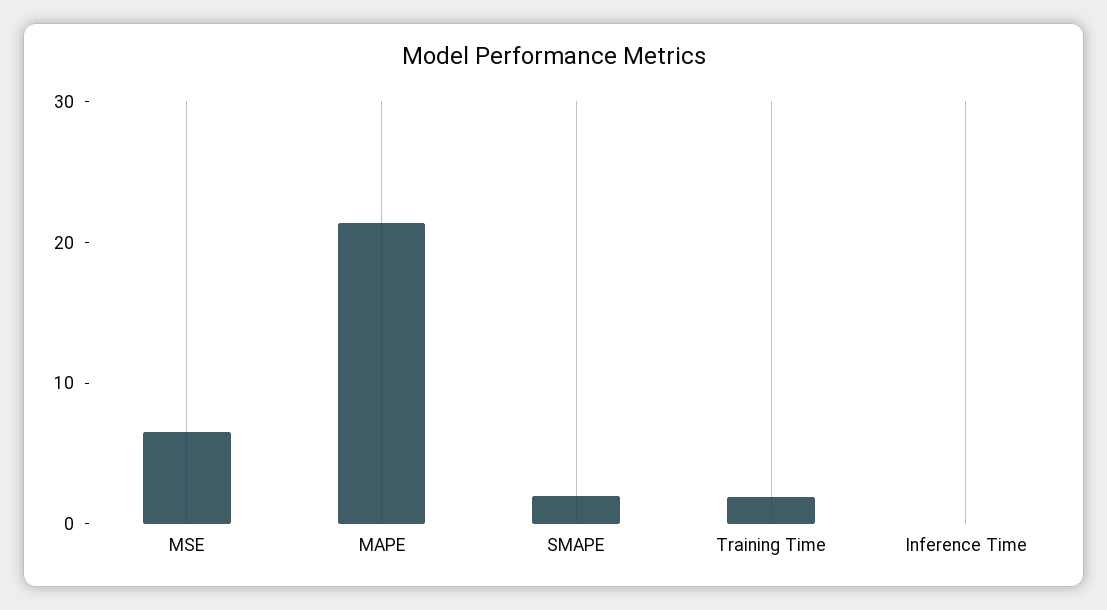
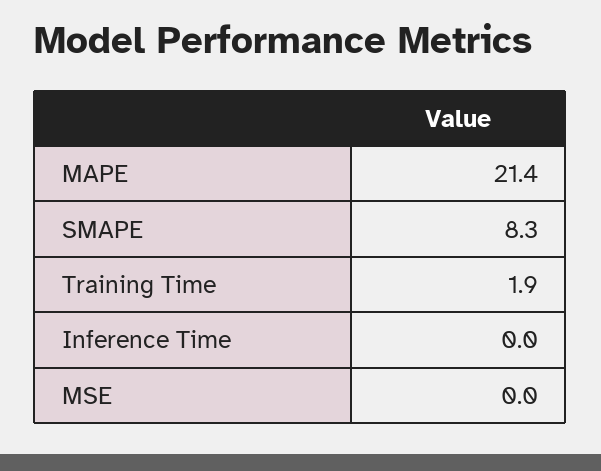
MSE: 6 -> 0
SMAPE: 2 -> 8.3

